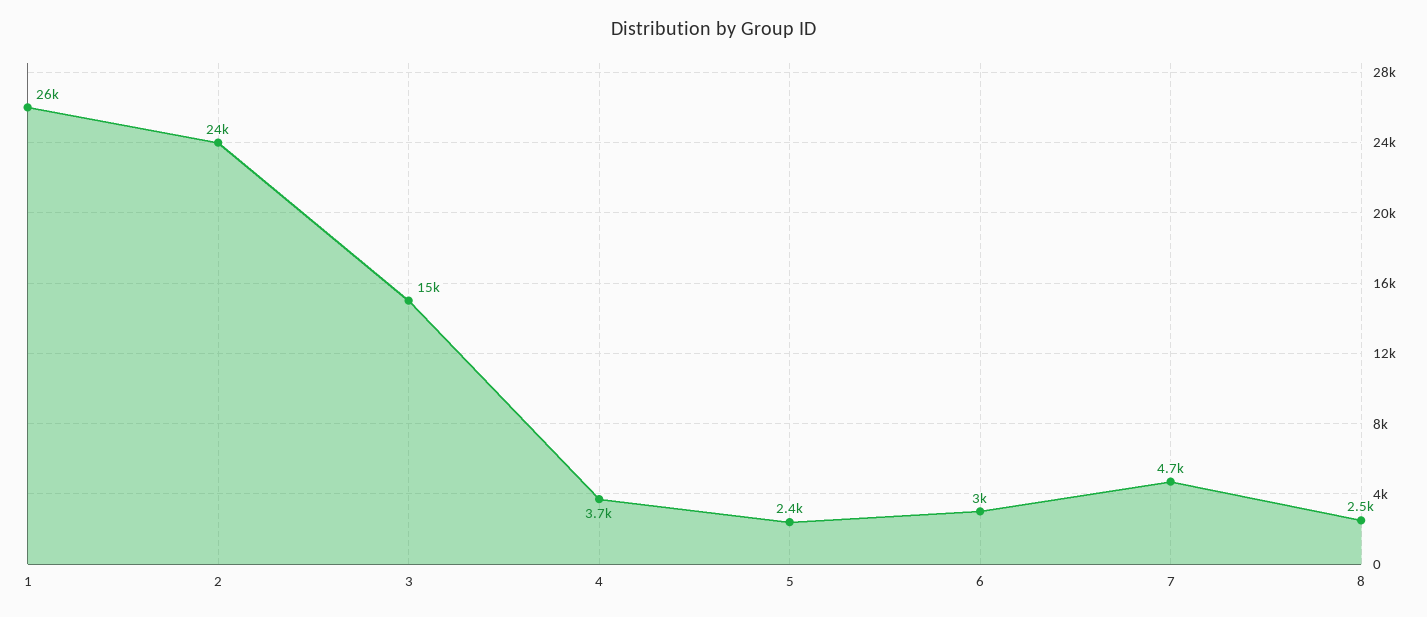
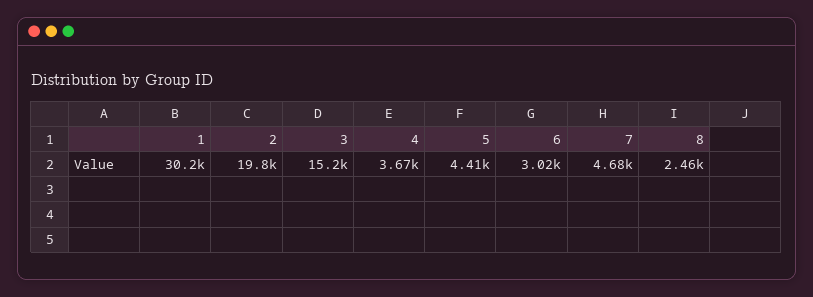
1: 26000 -> 30200
2: 24000 -> 19800
5: 2400 -> 4410

